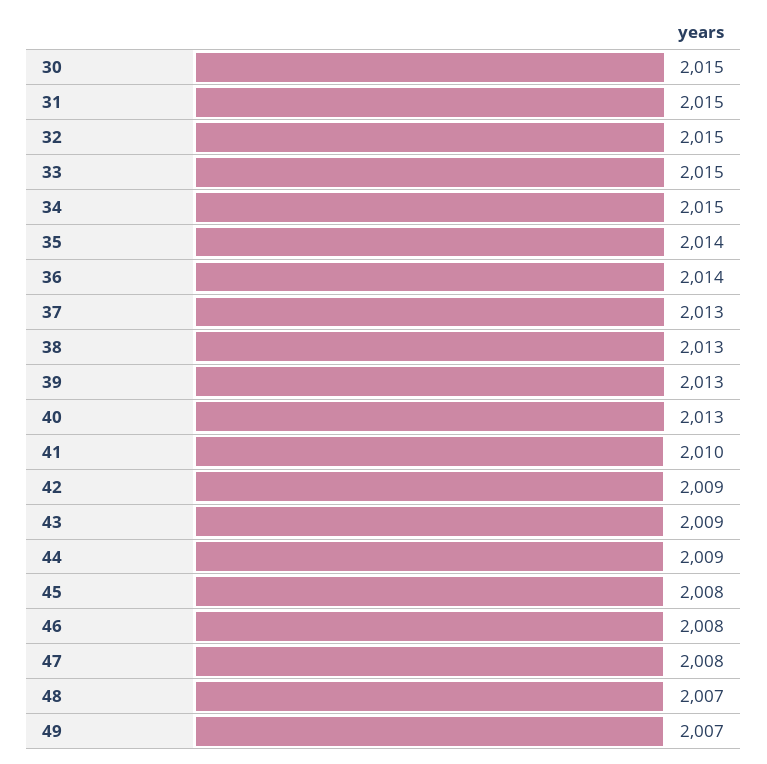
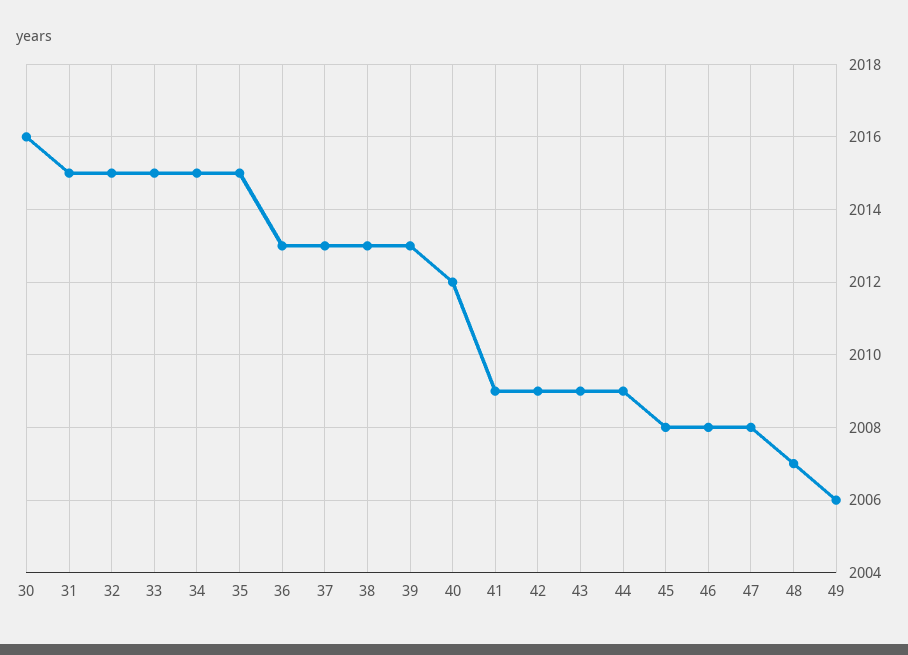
30: 2015 -> 2016
35: 2014 -> 2015
36: 2014 -> 2013
40: 2013 -> 2012
41: 2010 -> 2009
49: 2007 -> 2006

